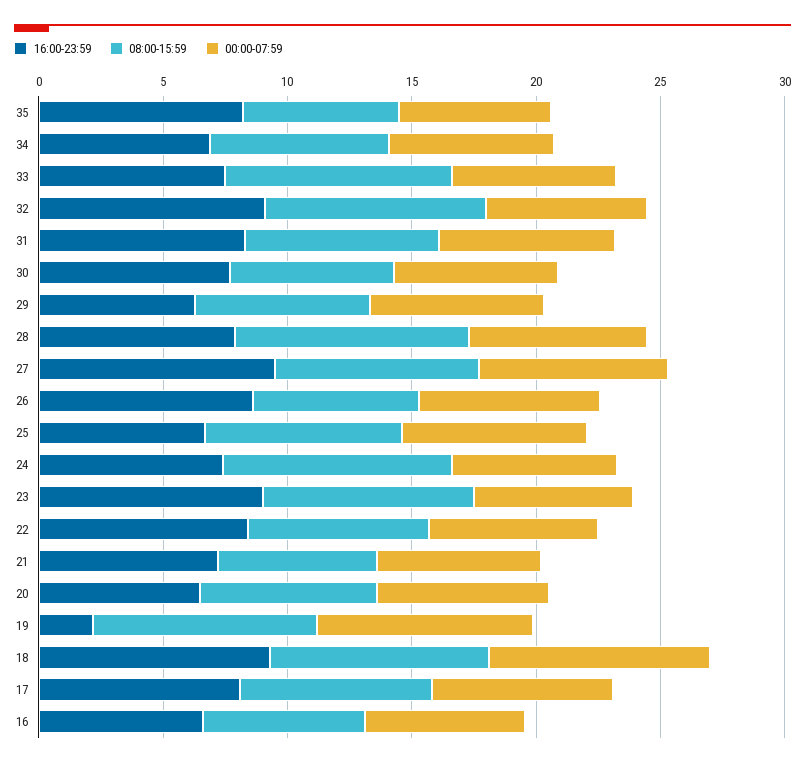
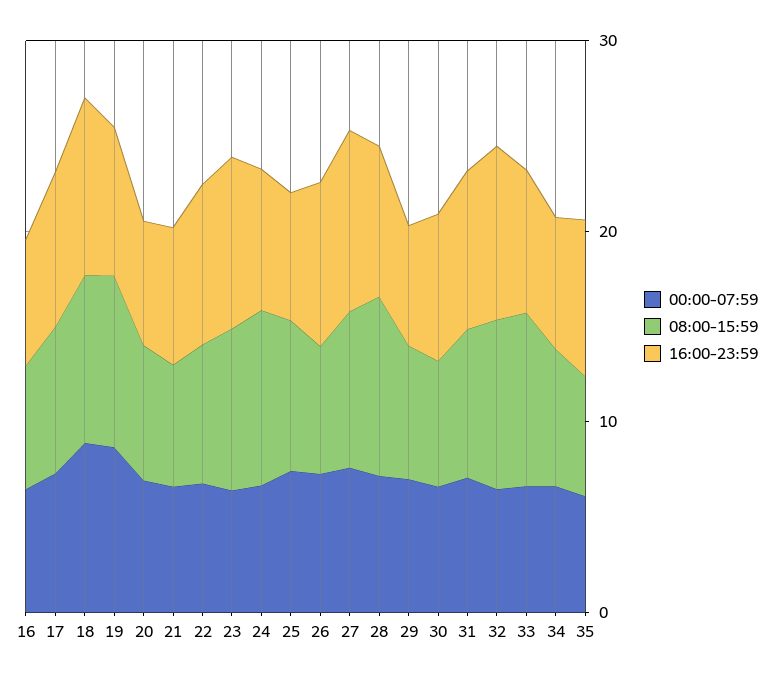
16:00-23:59, 19: 2 -> 8

